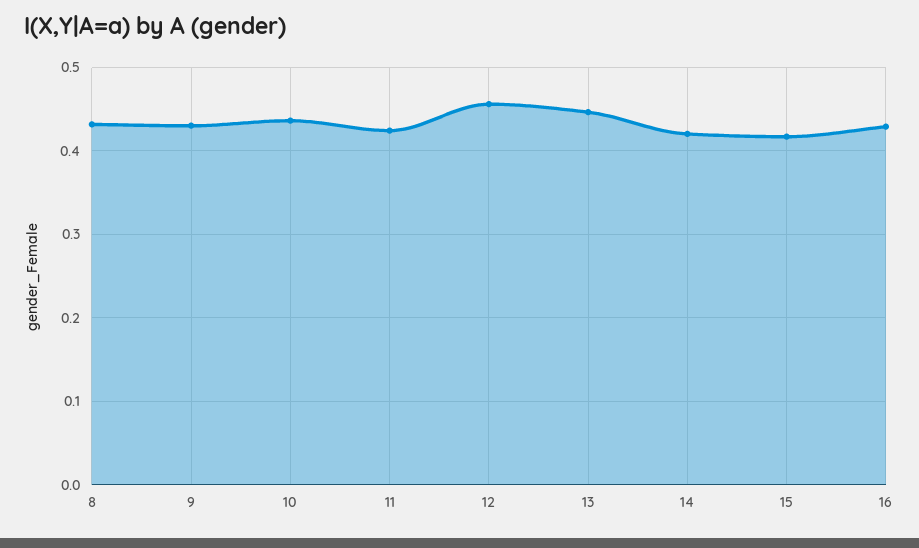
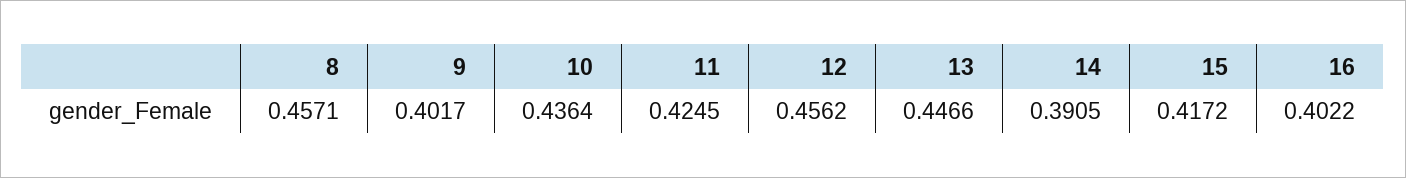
8: 0.43 -> 0.4571
9: 0.43 -> 0.4017
14: 0.42 -> 0.3905
16: 0.43 -> 0.4022

